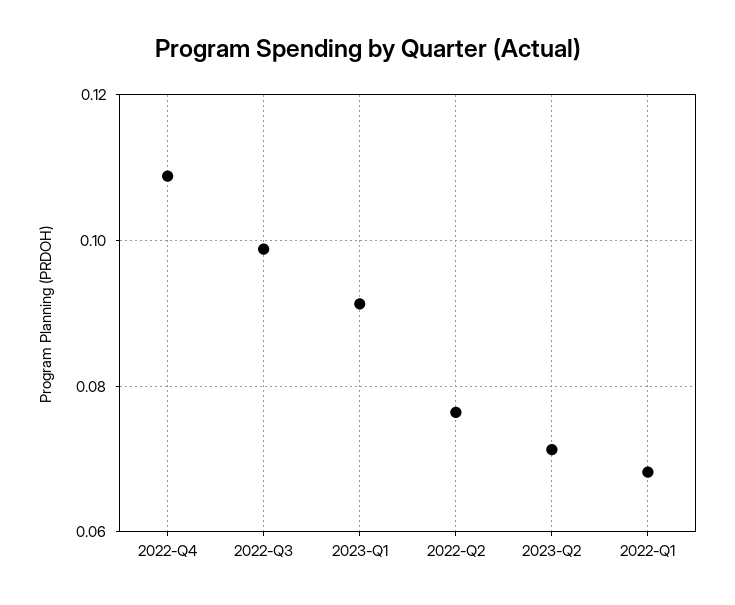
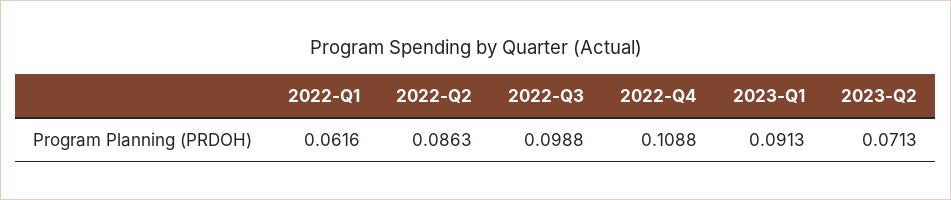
2022-Q2: 0.076 -> 0.0863
2022-Q1: 0.068 -> 0.0616

